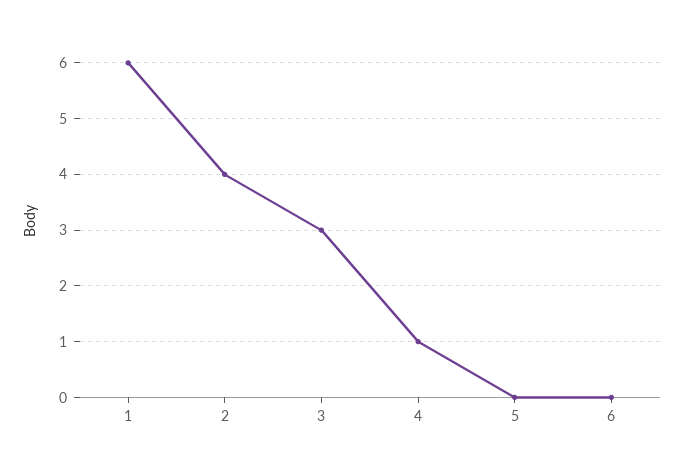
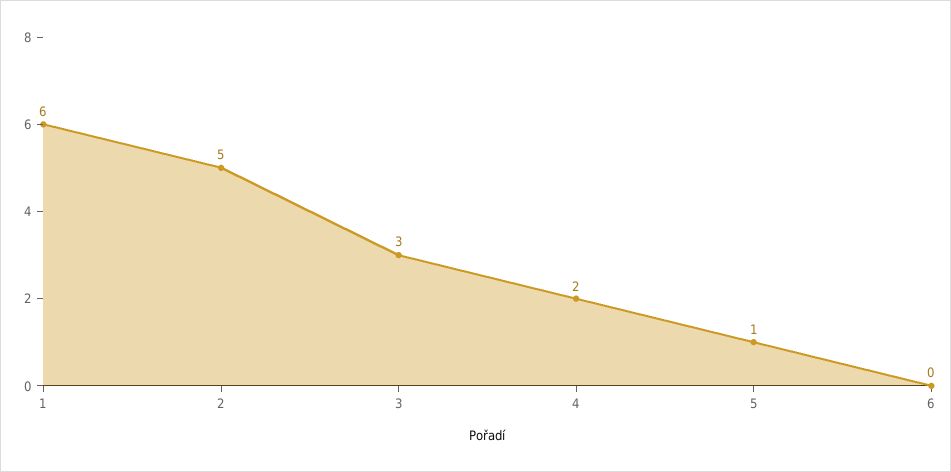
2: 4 -> 5
4: 1 -> 2
5: 0 -> 1

